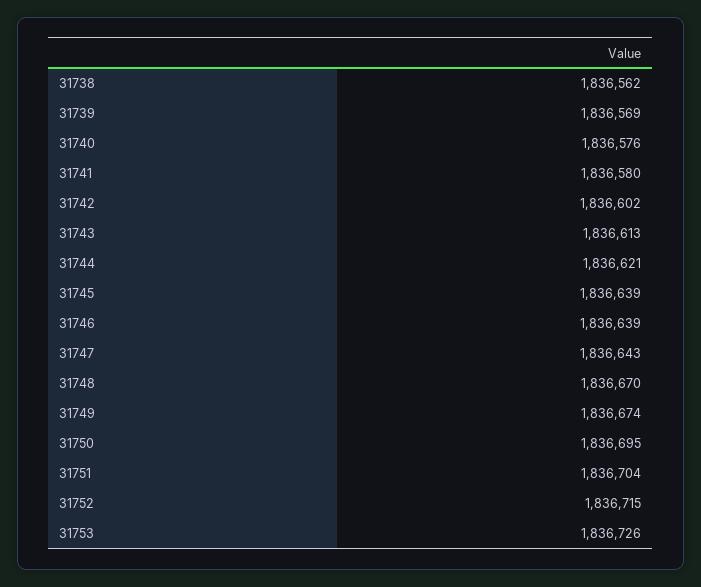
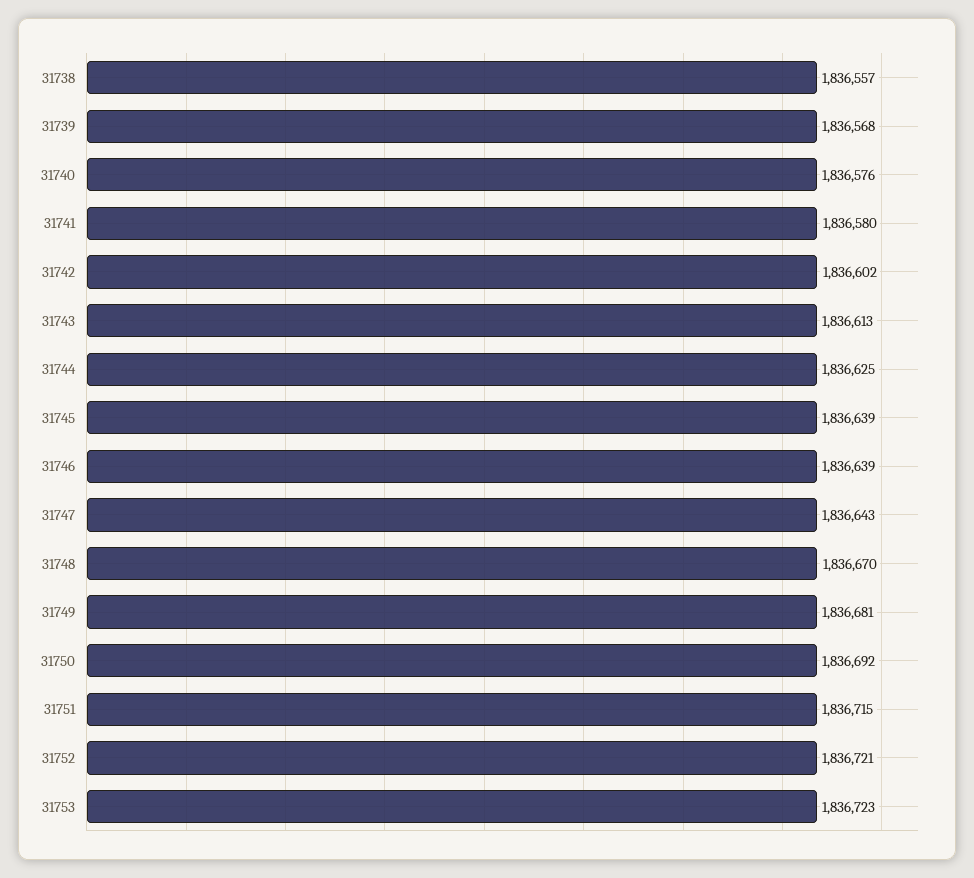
31738: 1836562 -> 1836557
31739: 1836569 -> 1836568
31744: 1836621 -> 1836625
31749: 1836674 -> 1836681
31750: 1836695 -> 1836692
31751: 1836704 -> 1836715
31752: 1836715 -> 1836721
31753: 1836726 -> 1836723

